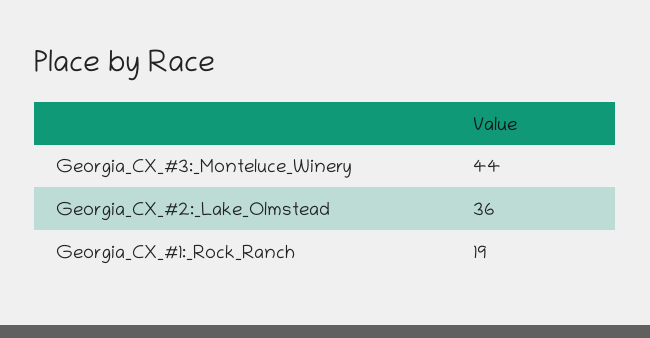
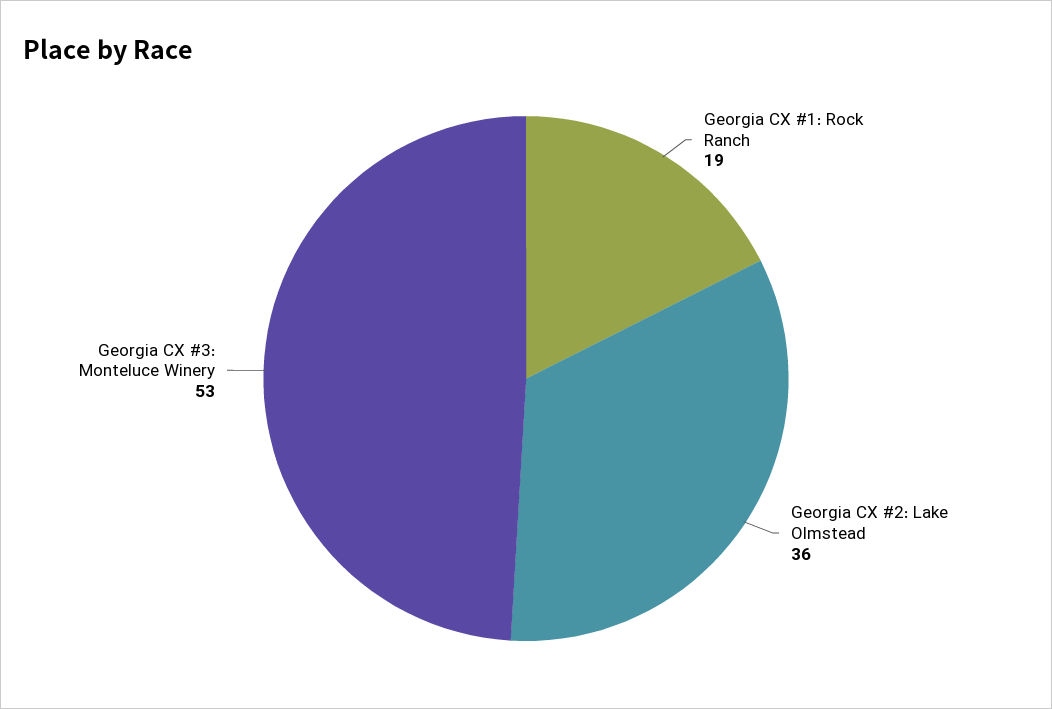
Georgia_CX_#3:_Monteluce_Winery: 44 -> 53

